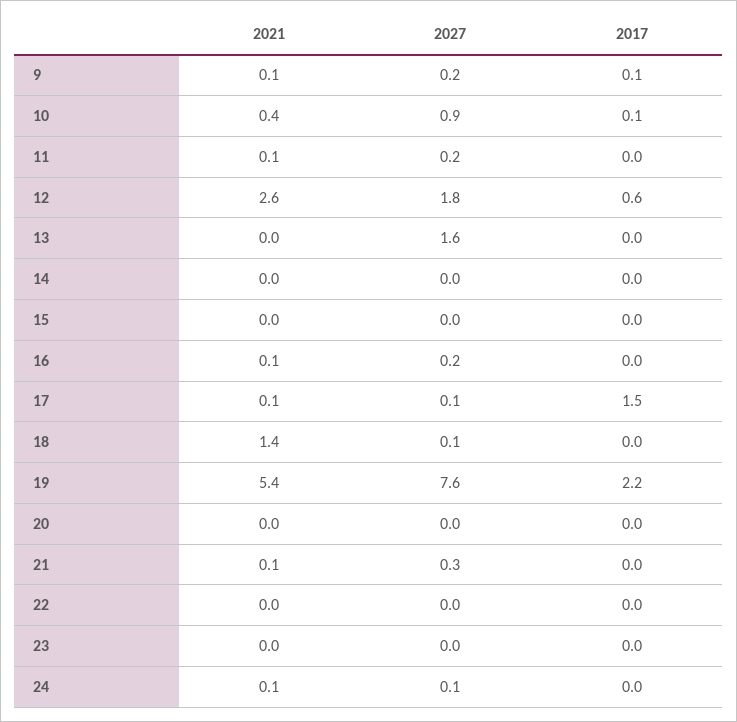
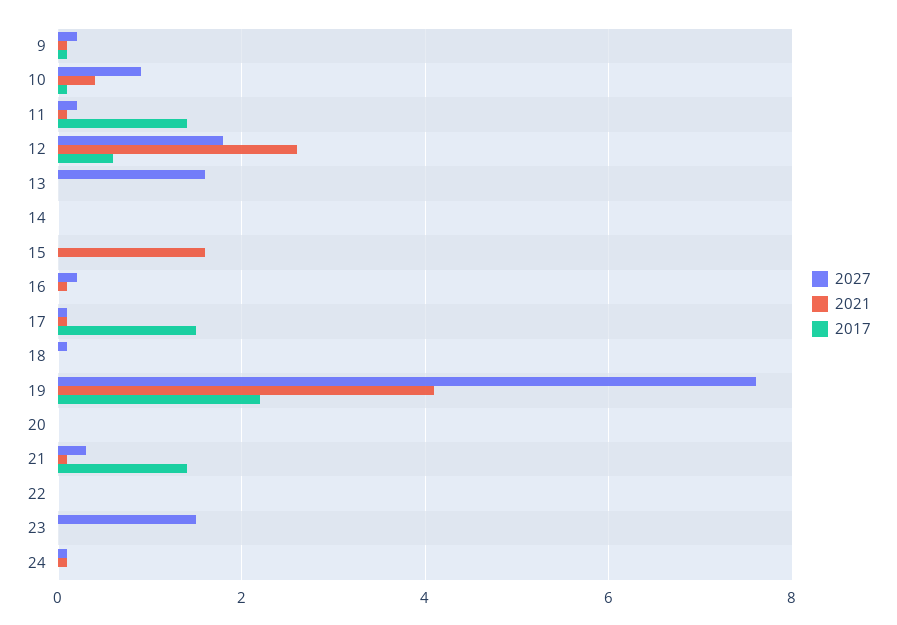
2017, 11: 0 -> 1.5
2021, 15: 0 -> 1.5
2021, 18: 1.4 -> 0
2021, 19: 5.4 -> 4
2017, 21: 0 -> 1.5
2027, 23: 0 -> 1.5

